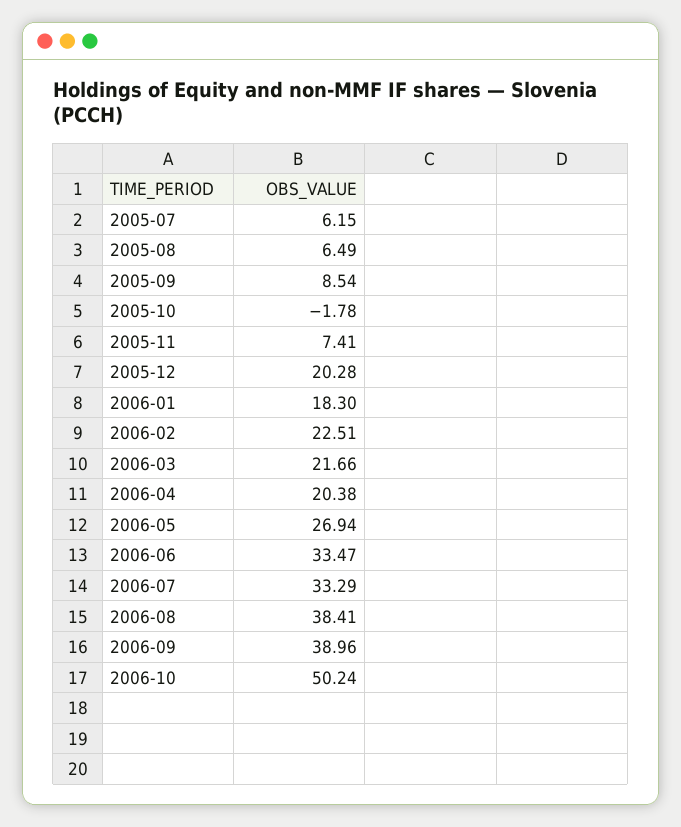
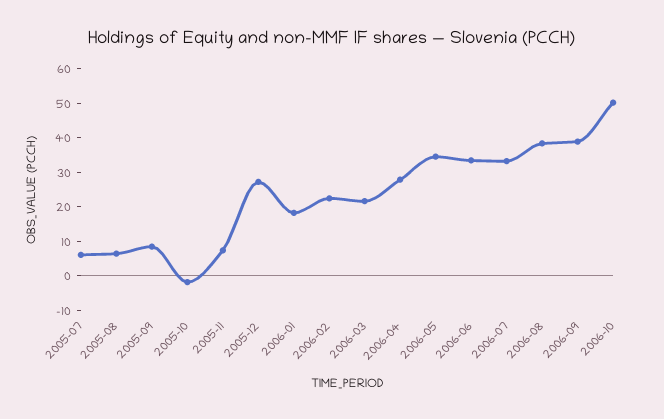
2005-12: 20.28 -> 27.5
2006-04: 20.38 -> 27.5
2006-05: 26.94 -> 35

